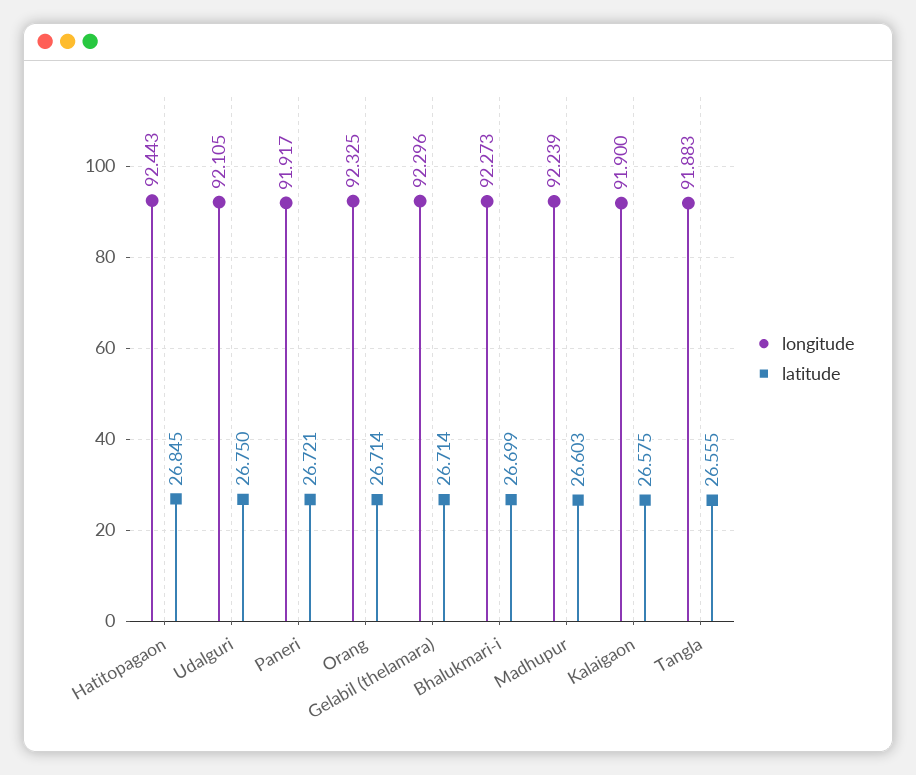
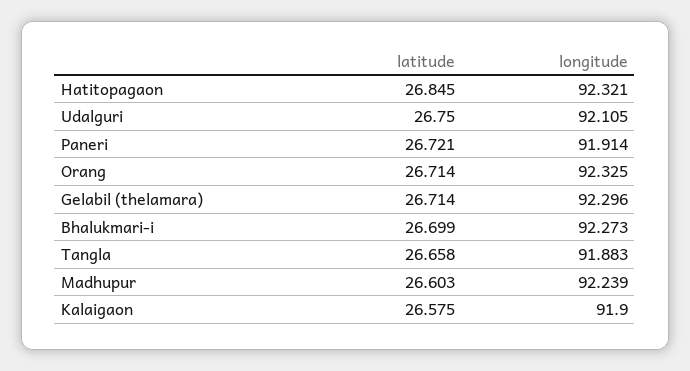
longitude, Hatitopagaon: 92.443 -> 92.321
longitude, Paneri: 91.917 -> 91.914
latitude, Tangla: 26.555 -> 26.658

